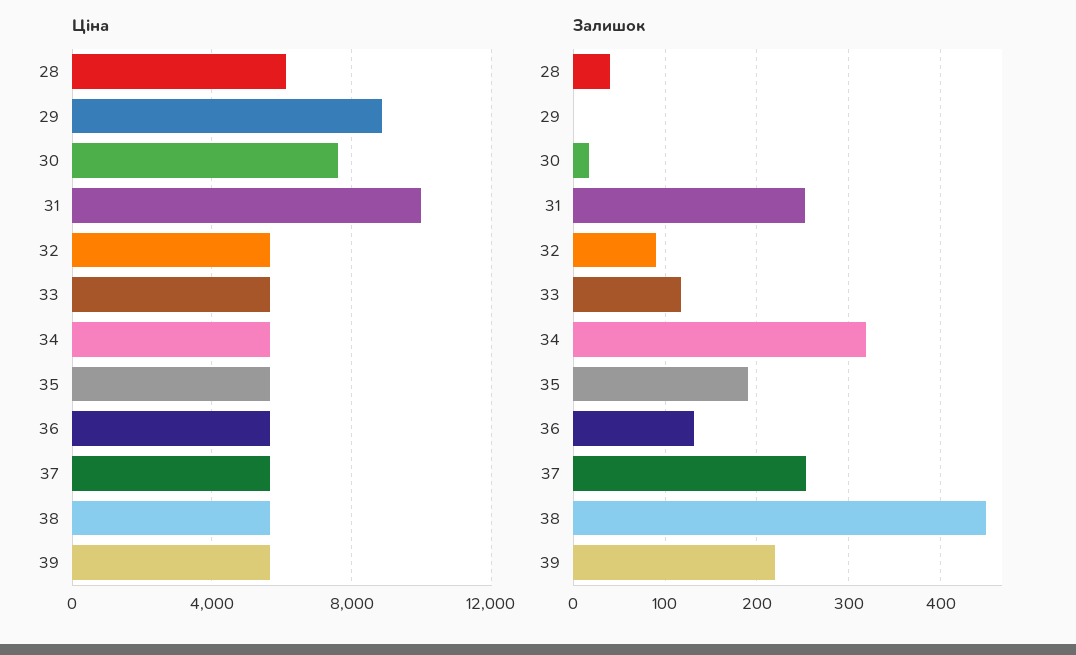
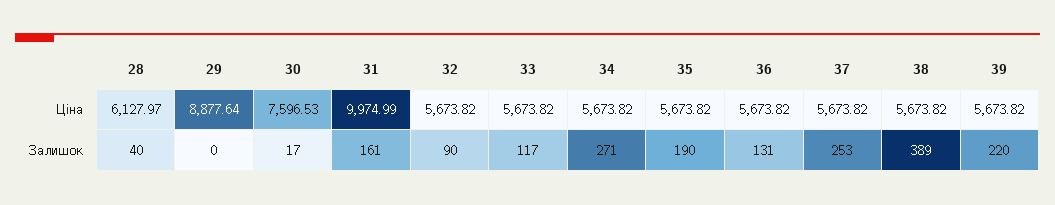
Залишок, 31: 250 -> 161
Залишок, 34: 320 -> 271
Залишок, 38: 450 -> 389

